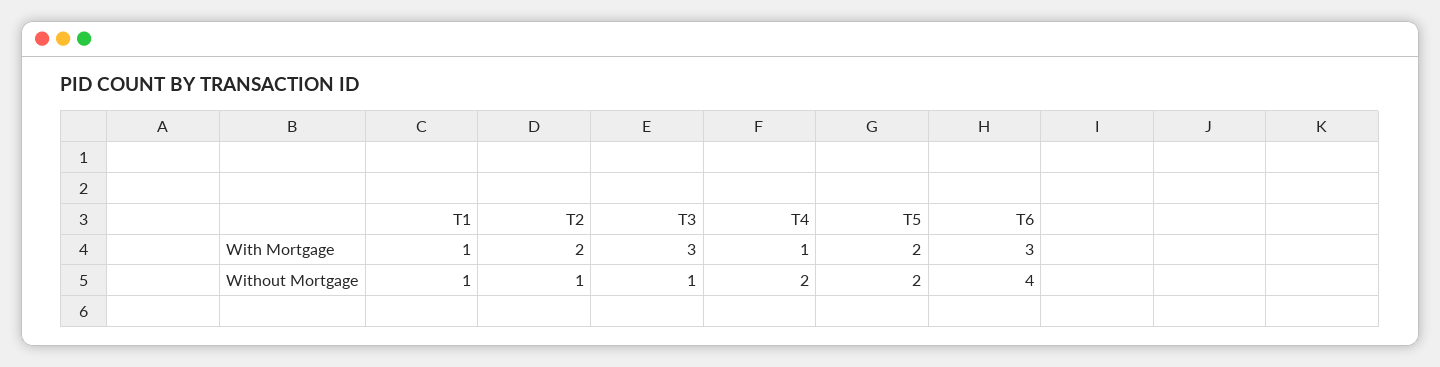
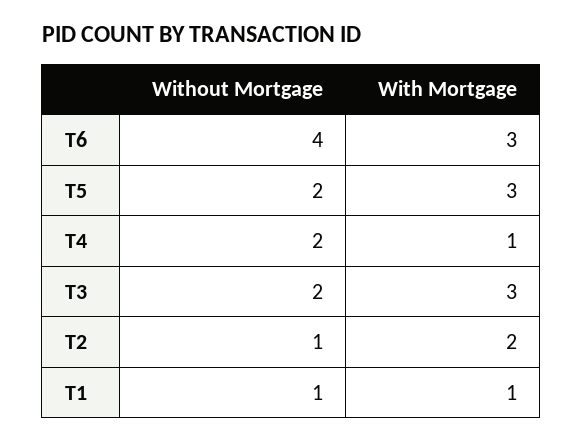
T5, With Mortgage: 2 -> 3
T3, Without Mortgage: 1 -> 2

